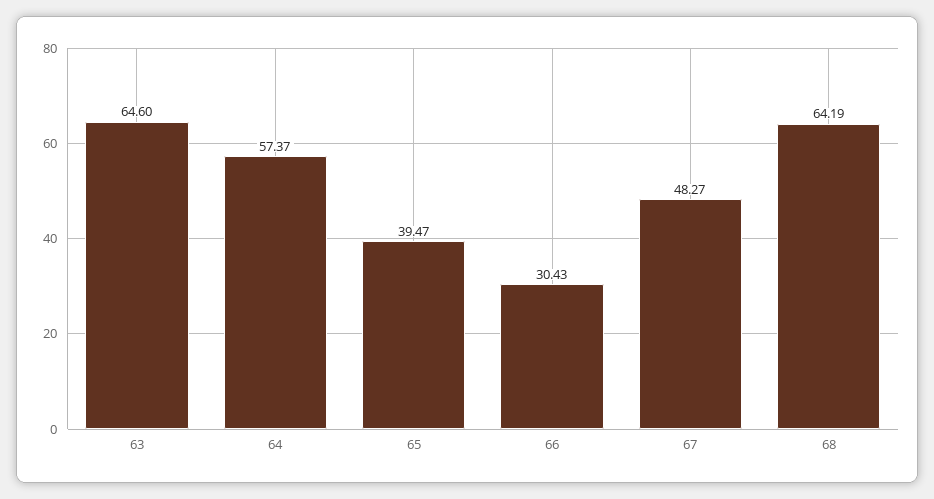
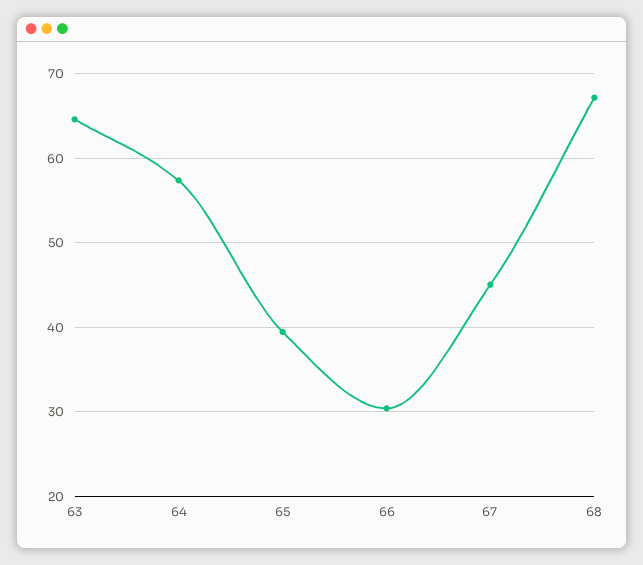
67: 48.27 -> 45
68: 64.19 -> 67

